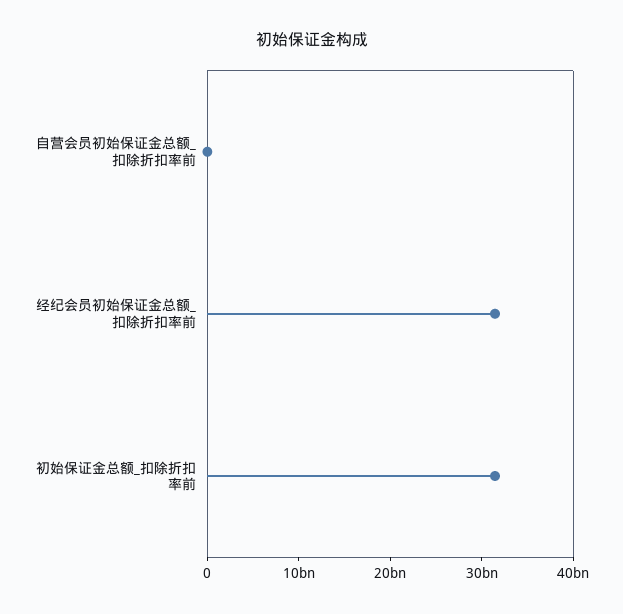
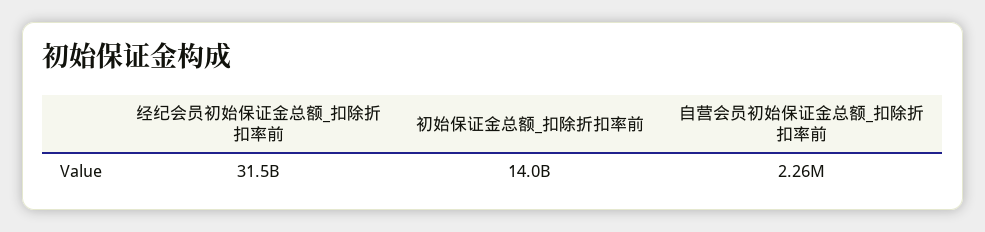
初始保证金总额_扣除折扣率前: 32000000000 -> 14000000000

